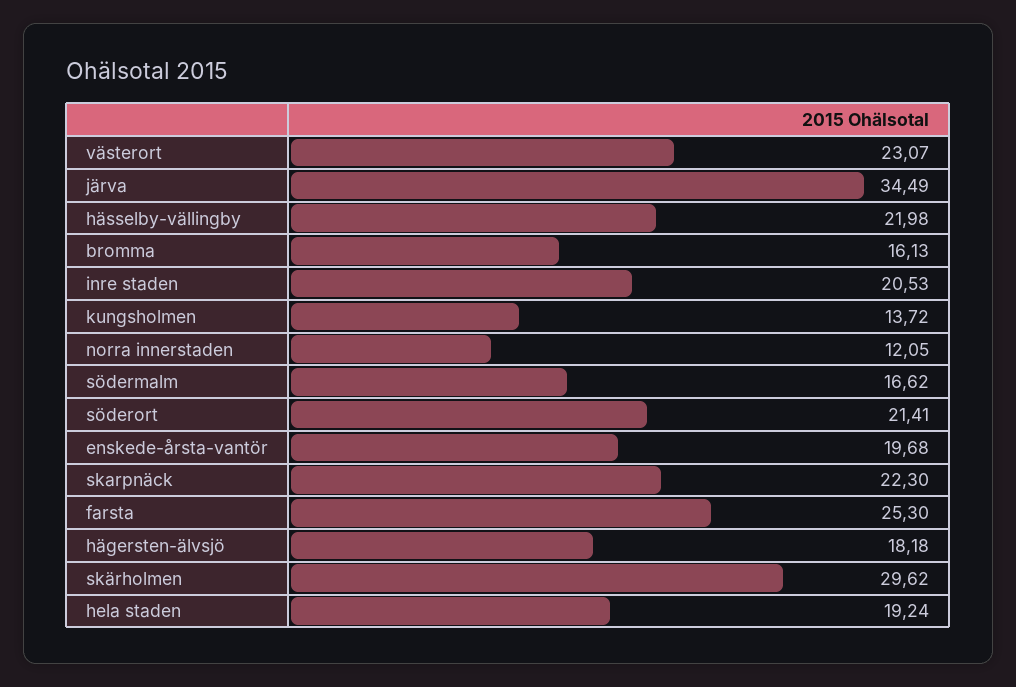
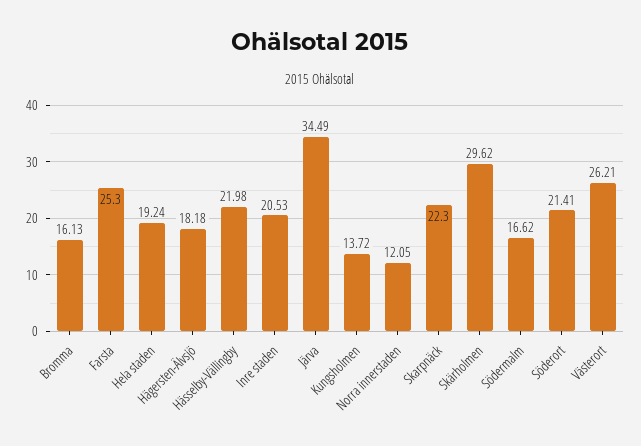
västerort: 23.07 -> 26.21
enskede-årsta-vantör: 19.68 -> none

